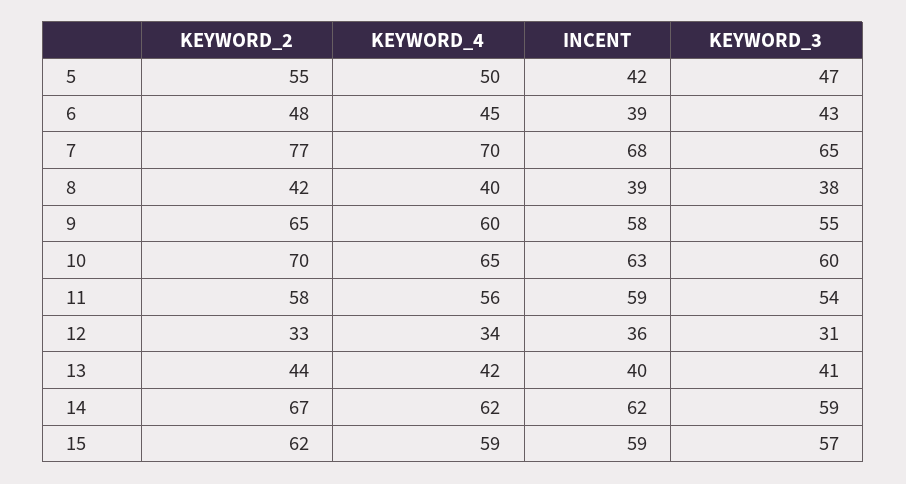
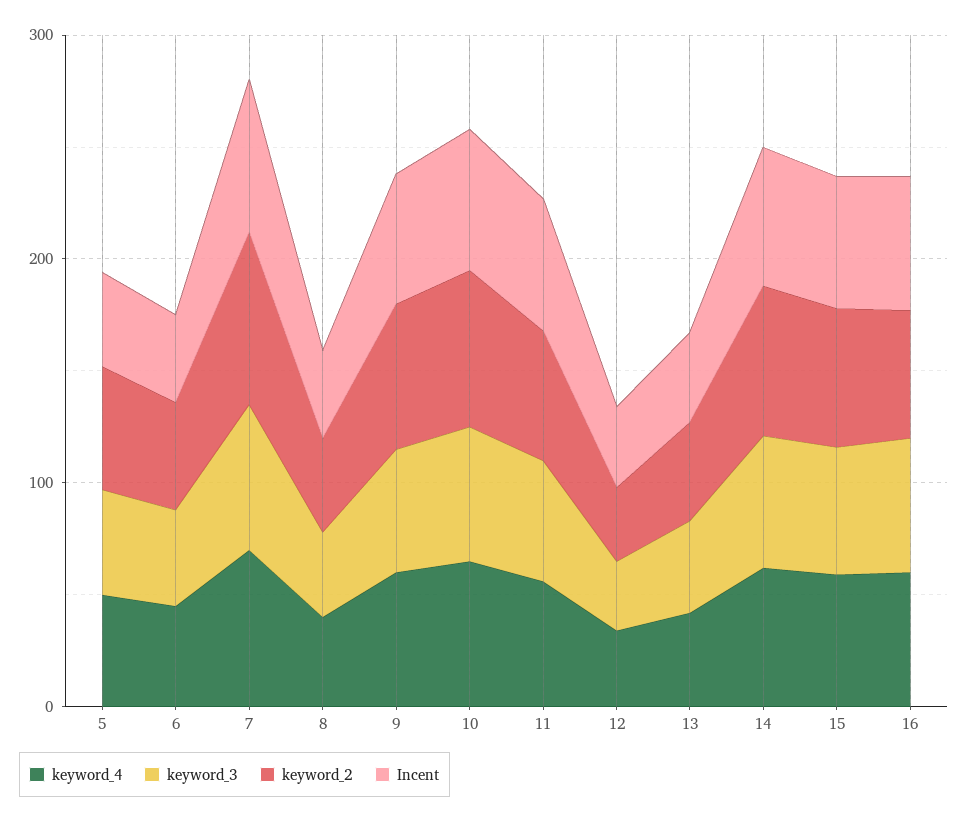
KEYWORD_4, 16: none -> 60
KEYWORD_3, 16: none -> 60
KEYWORD_2, 16: none -> 60
INCENT, 16: none -> 60

